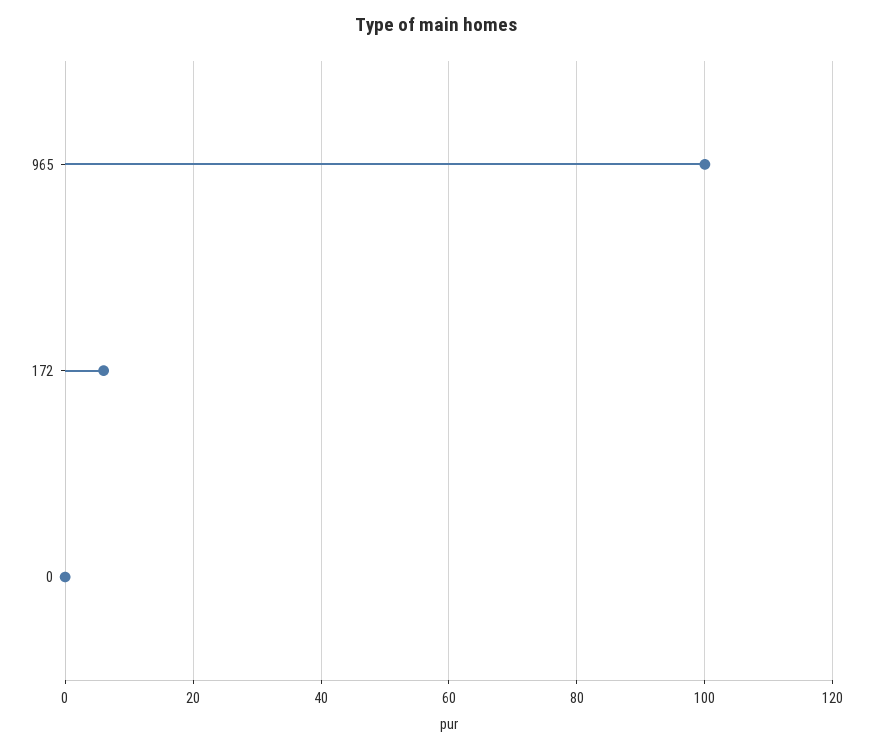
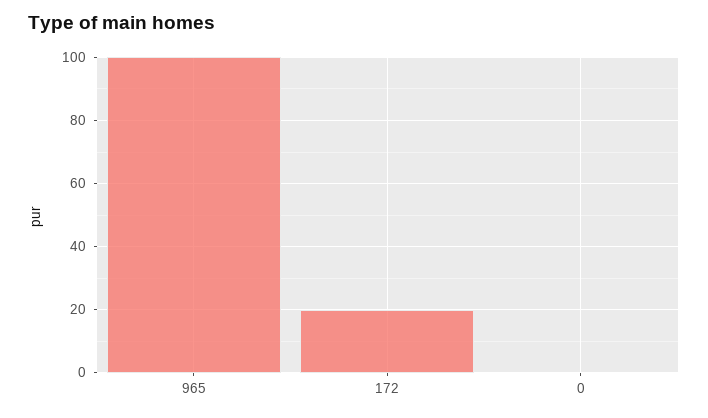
172: 5 -> 20

